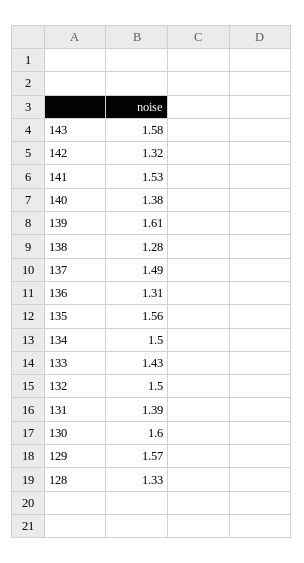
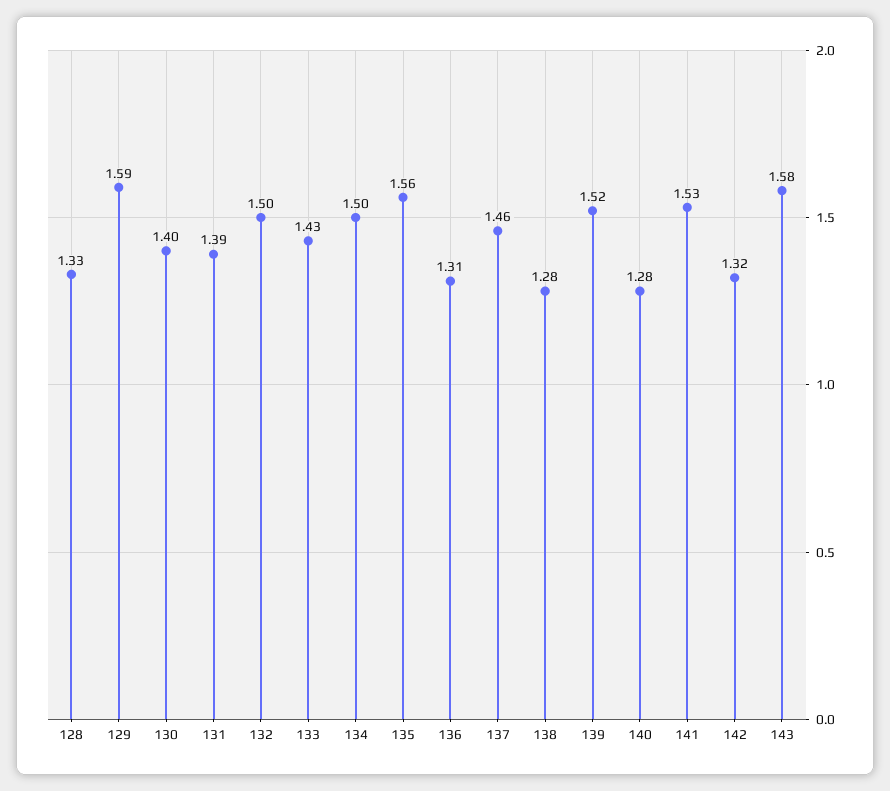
140: 1.38 -> 1.28
139: 1.61 -> 1.52
137: 1.49 -> 1.46
130: 1.6 -> 1.4
129: 1.57 -> 1.59

